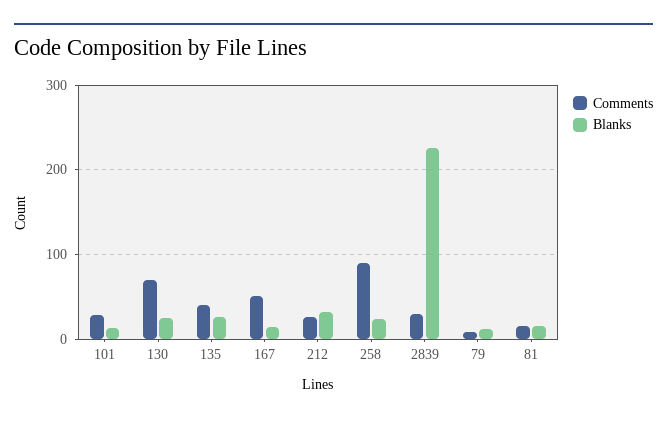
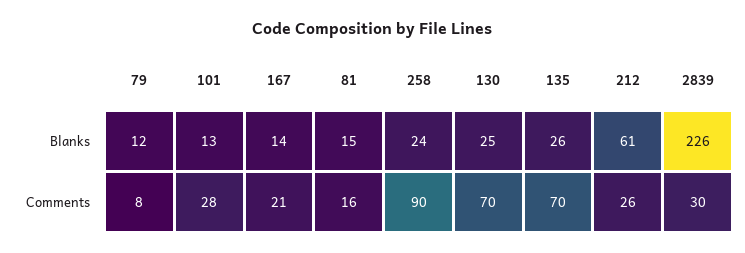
Comments, 135: 40 -> 70
Comments, 167: 50 -> 21
Blanks, 212: 30 -> 61

